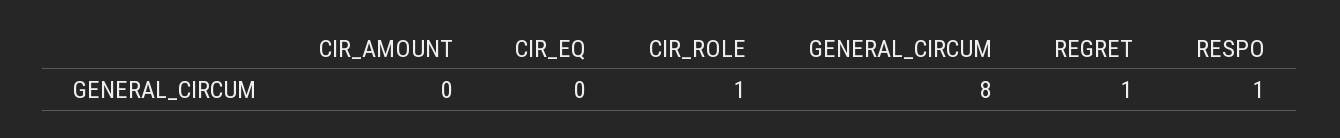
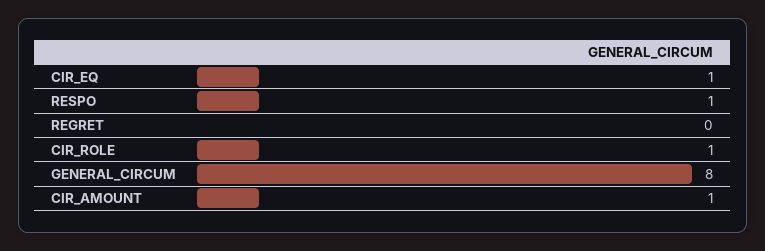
CIR_AMOUNT: 0 -> 1
CIR_EQ: 0 -> 1
REGRET: 1 -> 0

